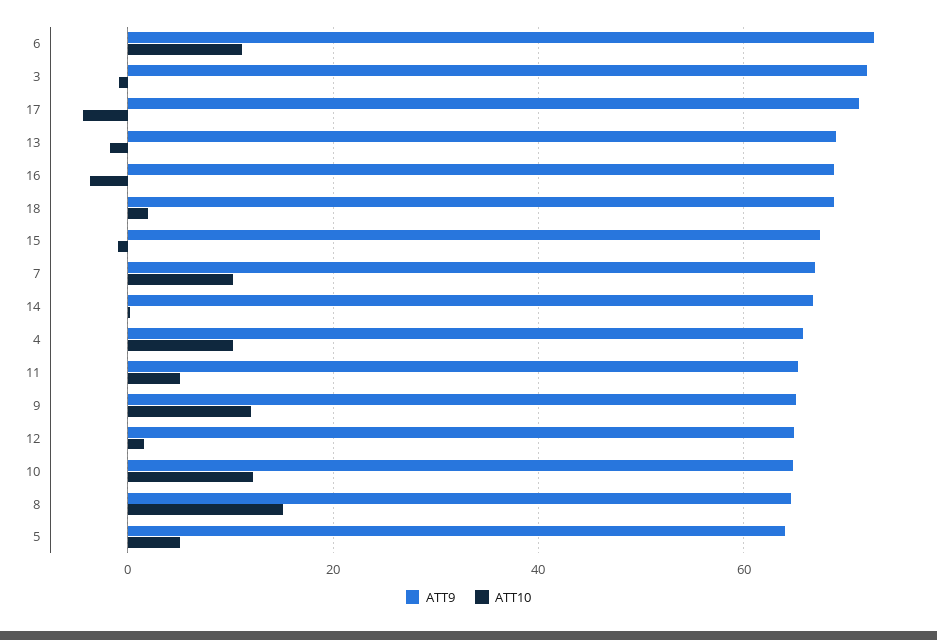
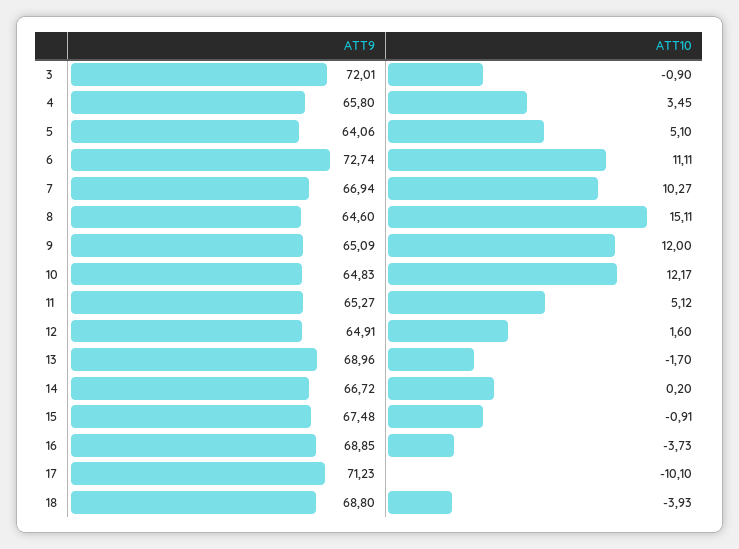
ATT10, 17: -4 -> -10.1
ATT10, 18: 2 -> -3.93
ATT10, 4: 10 -> 3.45

